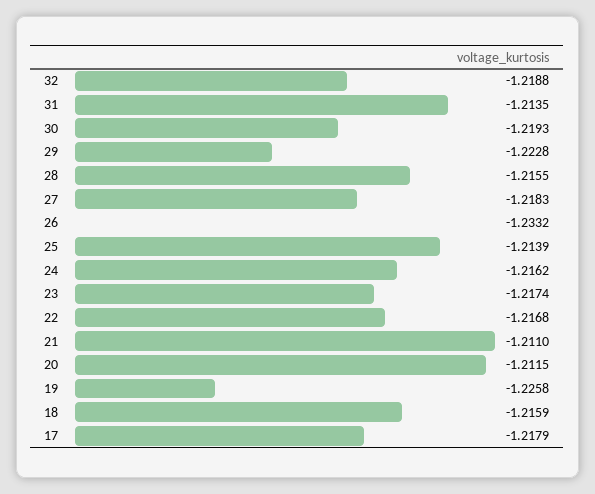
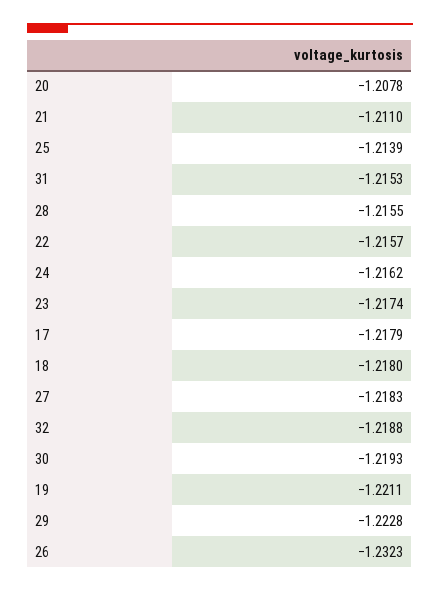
31: -1.2135 -> -1.2153
26: -1.2332 -> -1.2323
22: -1.2168 -> -1.2157
20: -1.2115 -> -1.2078
19: -1.2258 -> -1.2211
18: -1.2159 -> -1.218

